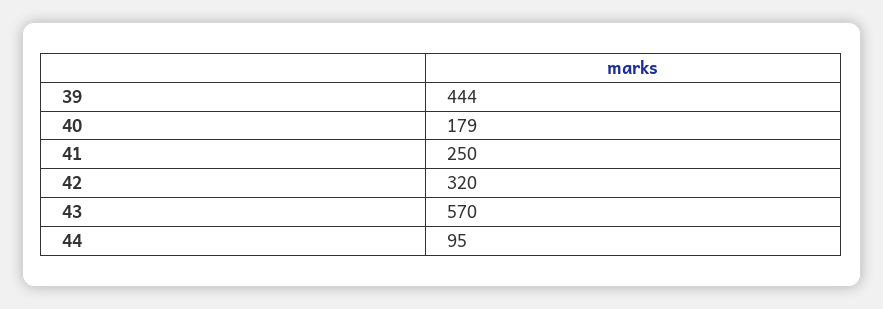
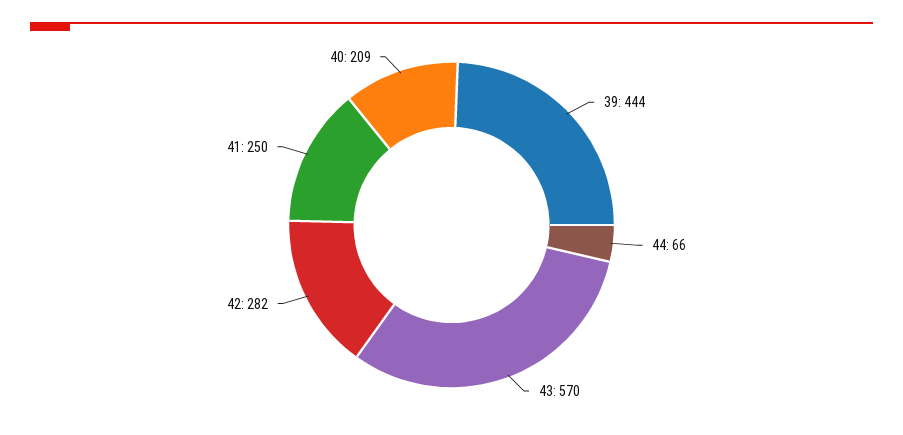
40: 179 -> 209
42: 320 -> 282
44: 95 -> 66

